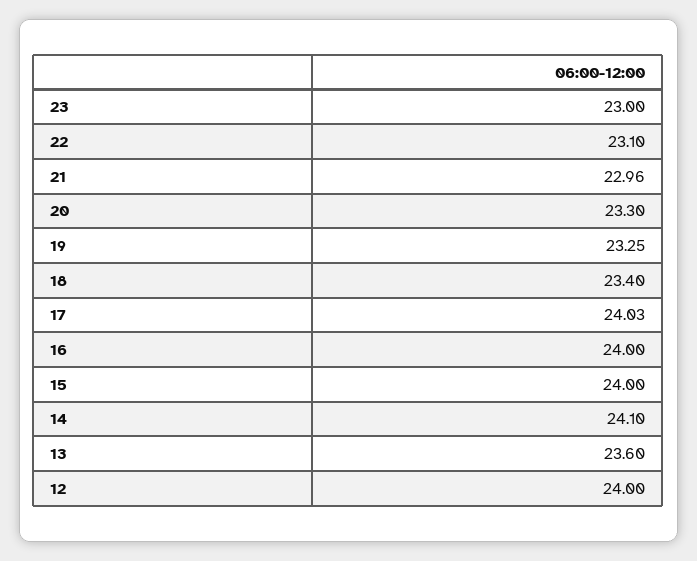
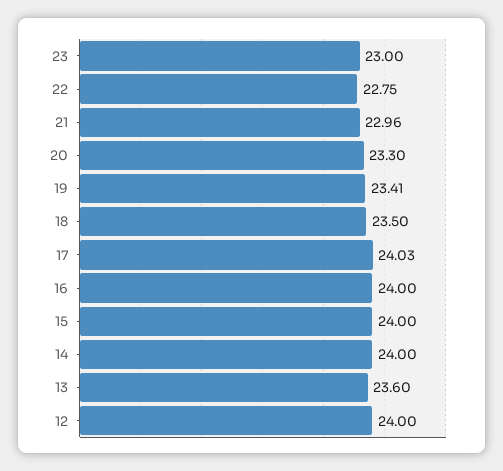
22: 23.1 -> 22.75
19: 23.25 -> 23.41
18: 23.4 -> 23.5
14: 24.1 -> 24

